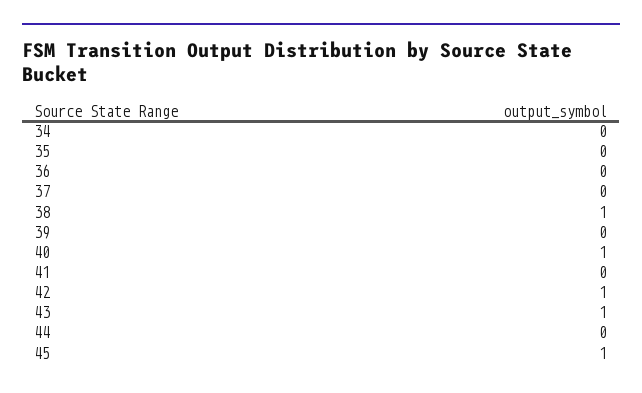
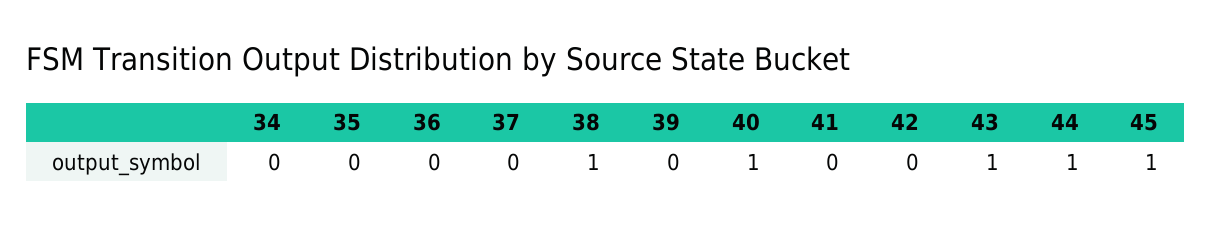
42: 1 -> 0
44: 0 -> 1

